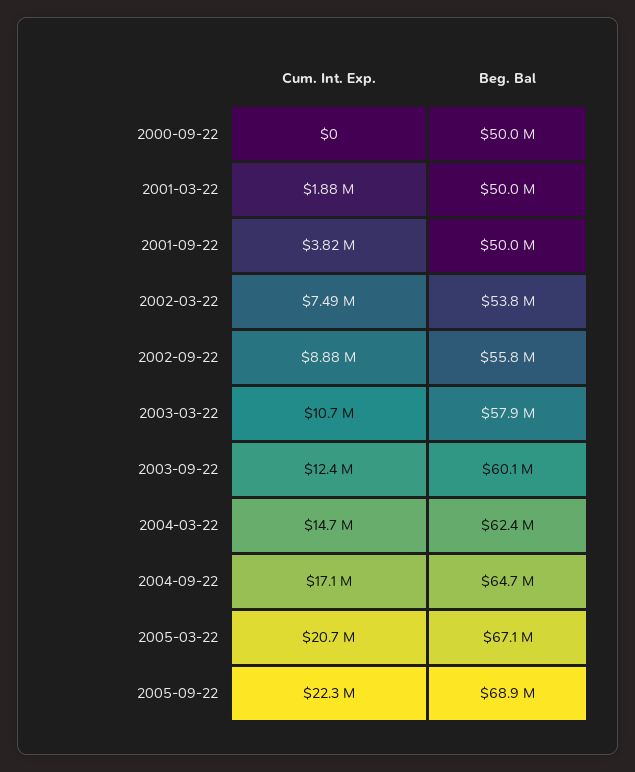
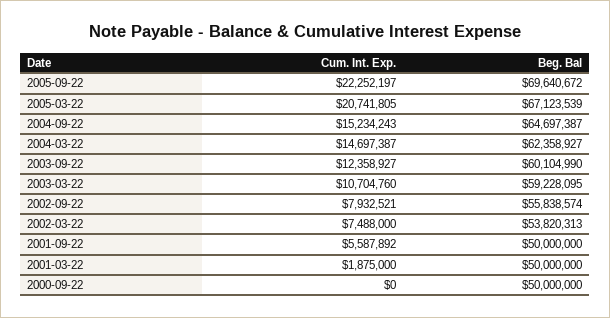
Cum. Int. Exp., 2001-09-22: 3820000 -> 5587892
Cum. Int. Exp., 2002-09-22: 8880000 -> 7932521
Beg. Bal, 2003-03-22: 57900000 -> 59228095
Cum. Int. Exp., 2004-09-22: 17100000 -> 15234243
Beg. Bal, 2005-09-22: 68900000 -> 69640672

